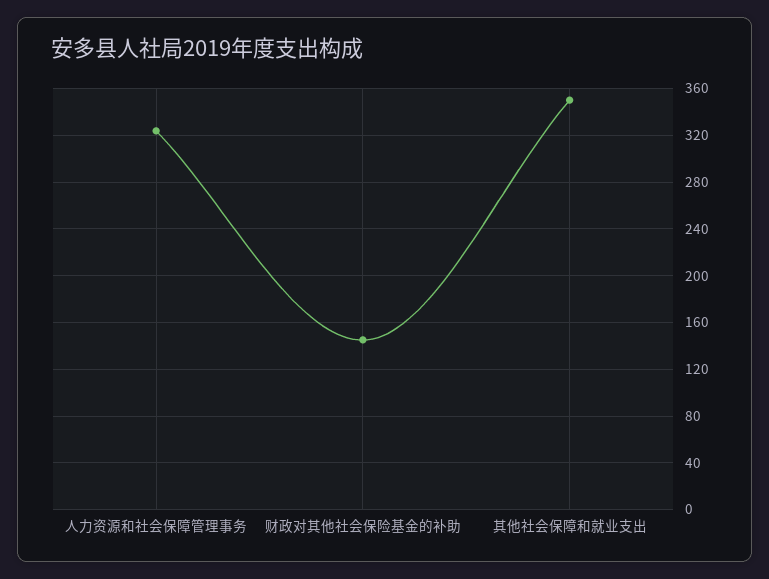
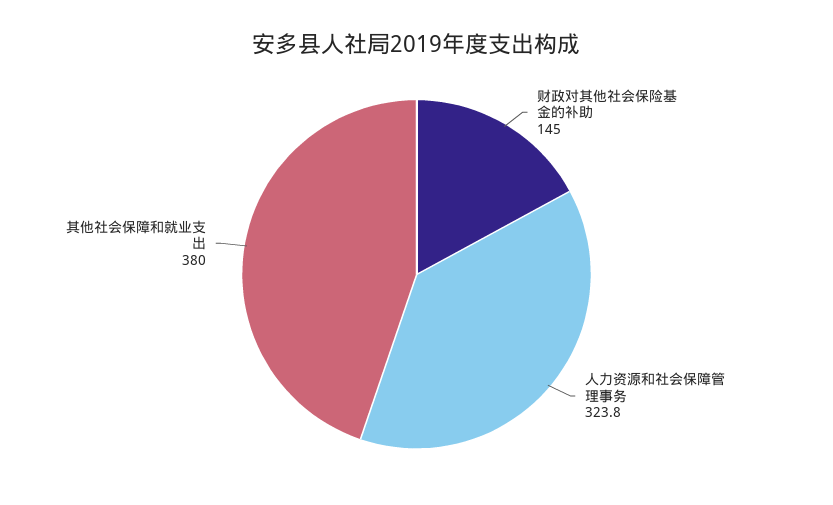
其他社会保障和就业支出: 350 -> 380

